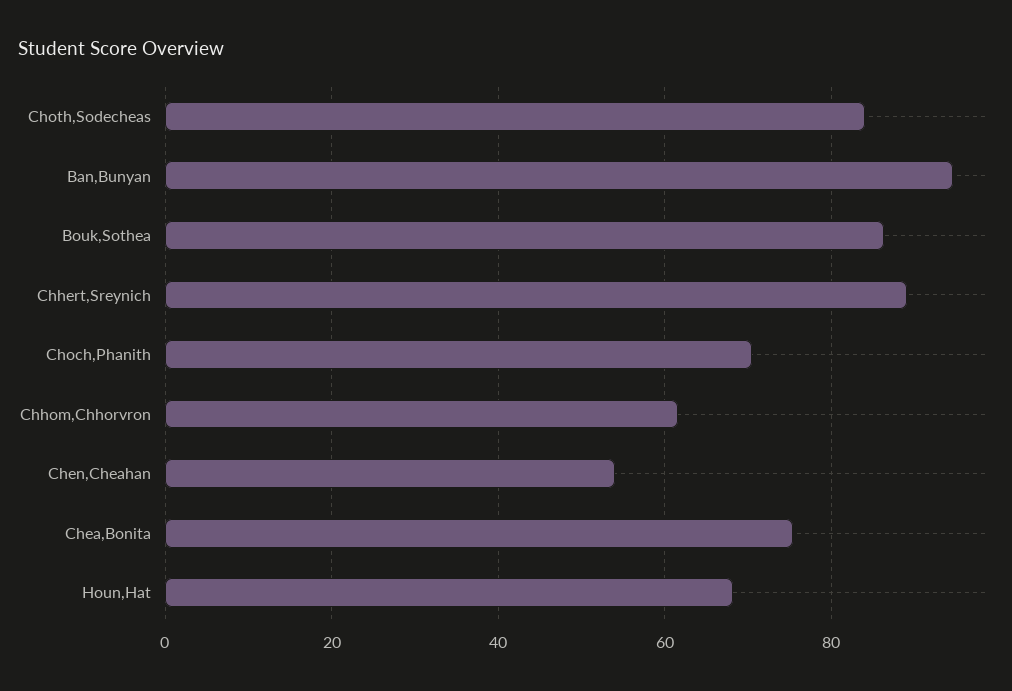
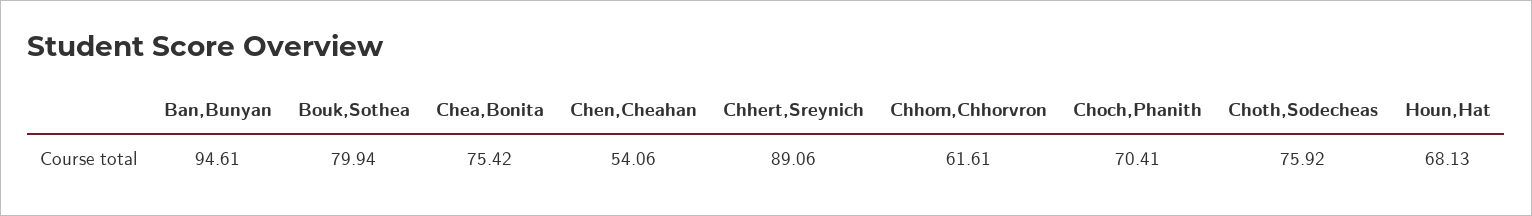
Choth,Sodecheas: 84 -> 75.92
Bouk,Sothea: 86 -> 79.94

